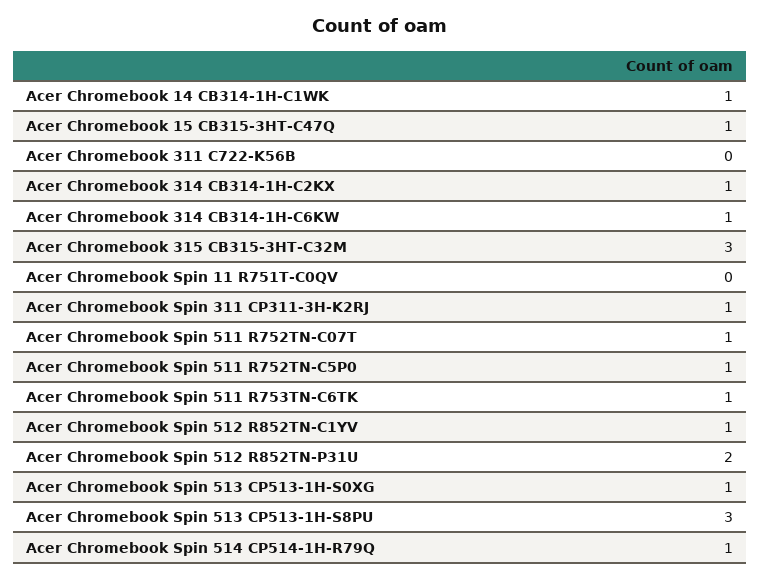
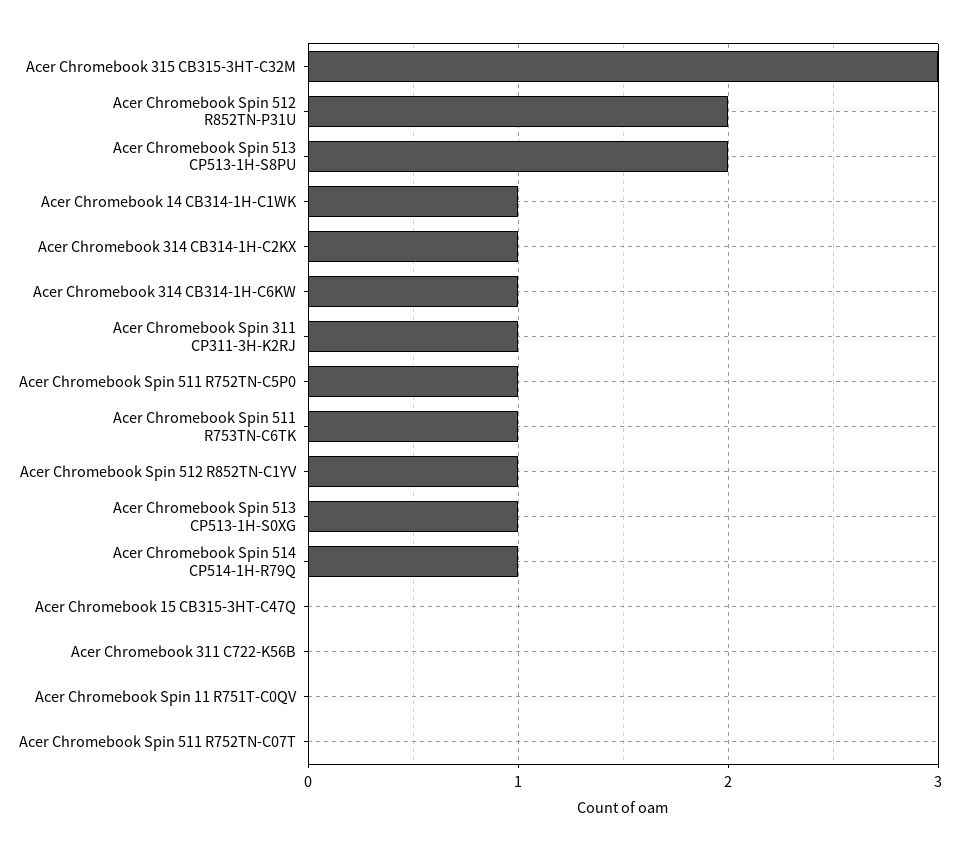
Acer Chromebook 15 CB315-3HT-C47Q: 1 -> 0
Acer Chromebook Spin 511 R752TN-C07T: 1 -> 0
Acer Chromebook Spin 513 CP513-1H-S8PU: 3 -> 2

